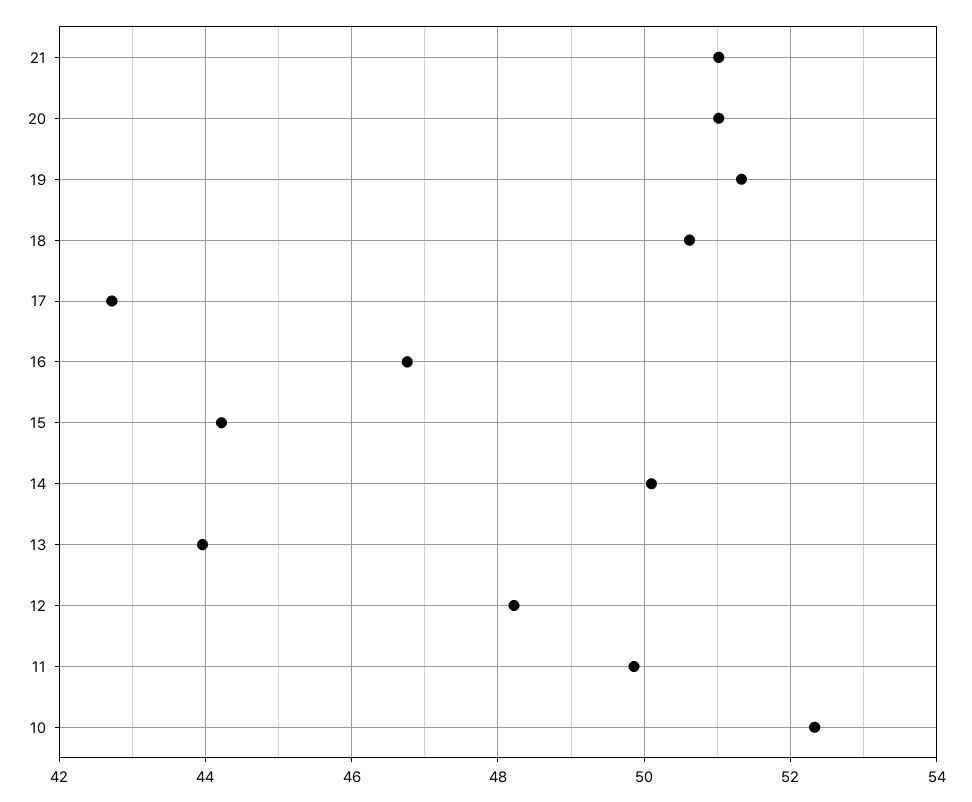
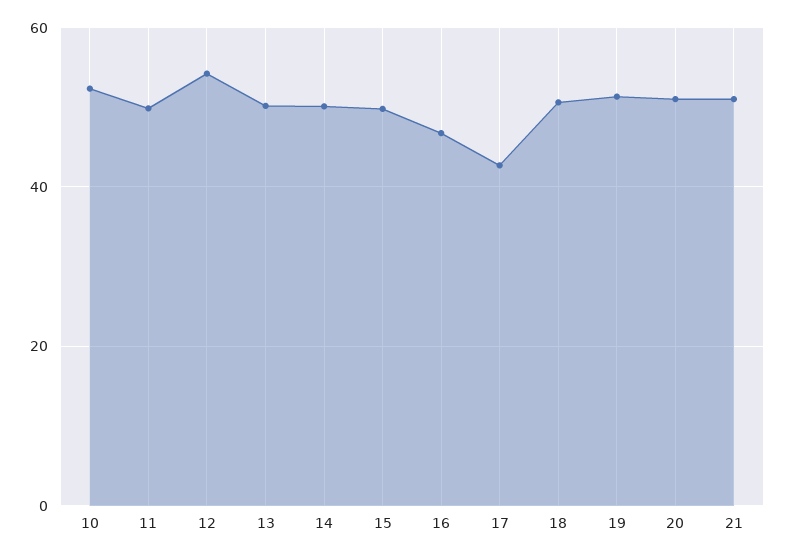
15: 44.2 -> 50
13: 44 -> 50
12: 48.2 -> 54

